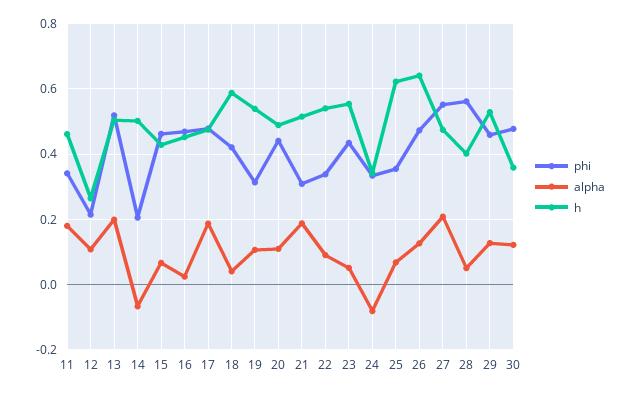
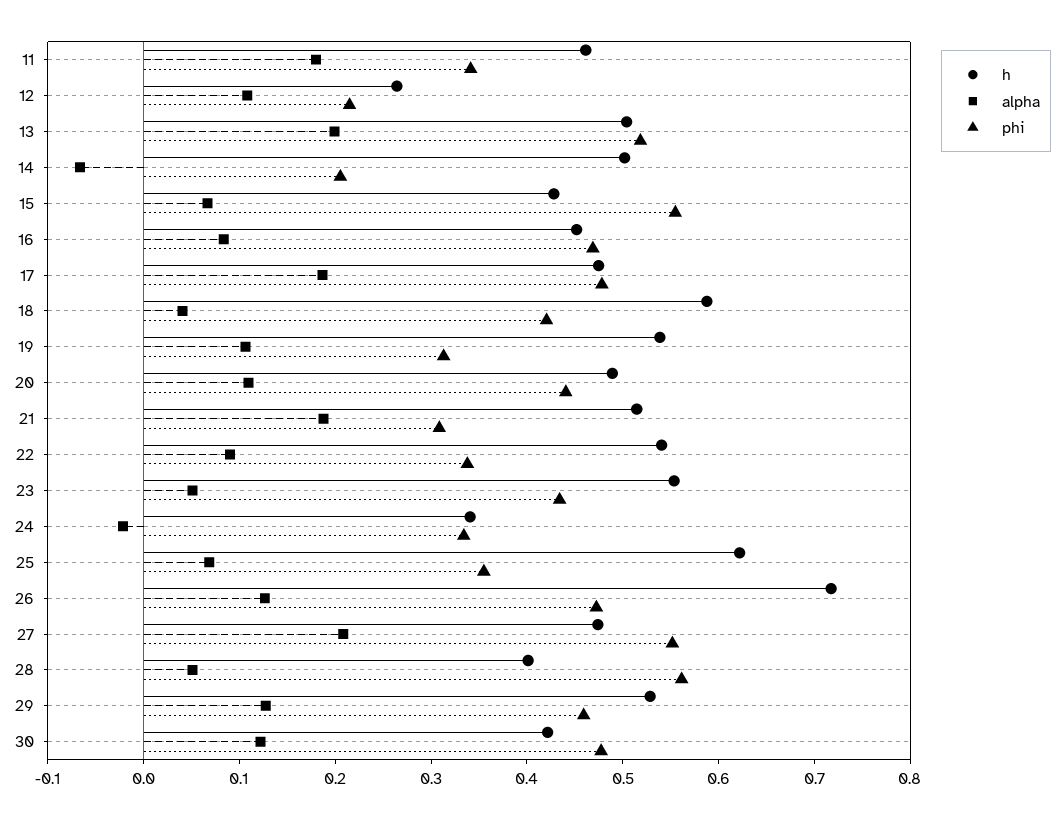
phi, 15: 0.46 -> 0.56
alpha, 16: 0.02 -> 0.08
alpha, 24: -0.08 -> -0.02
h, 26: 0.64 -> 0.72
h, 30: 0.36 -> 0.42

